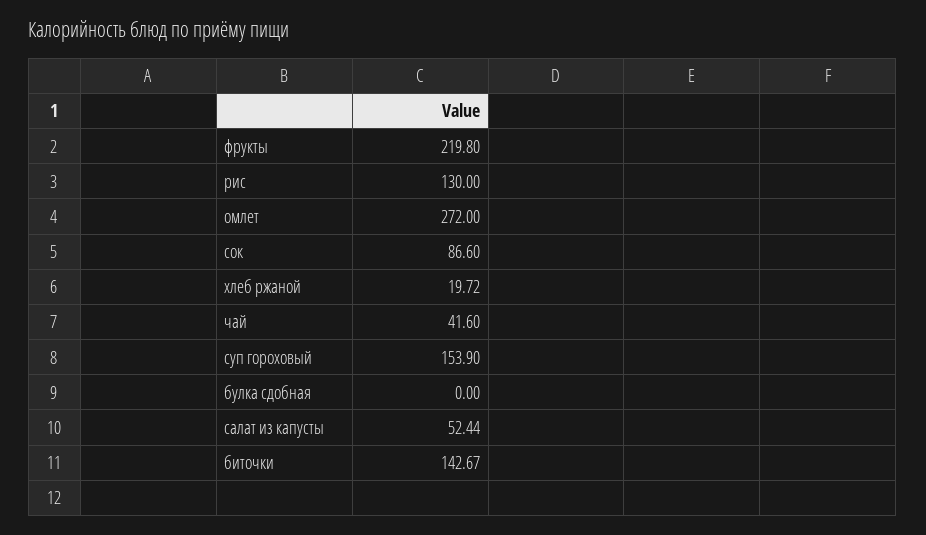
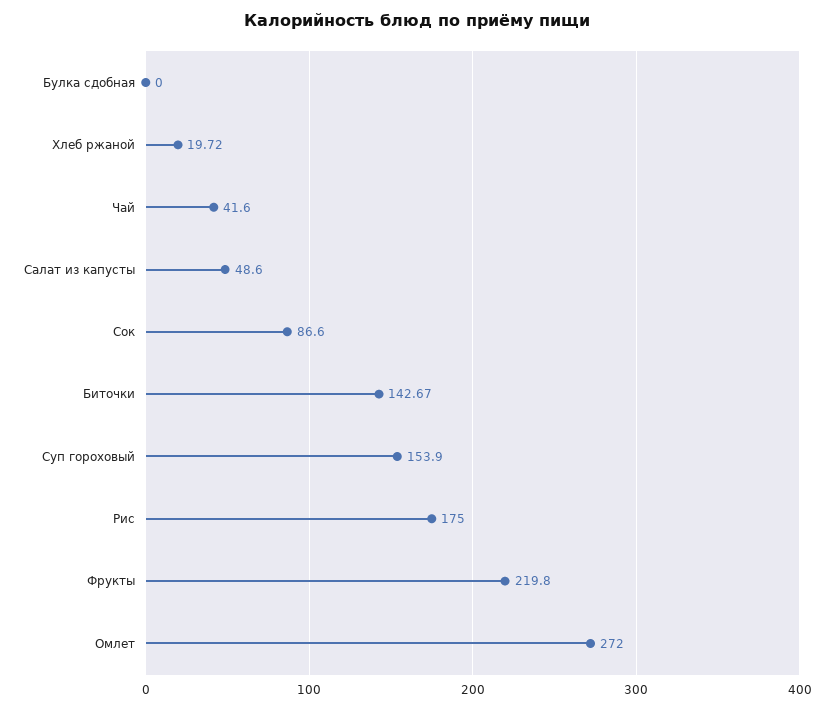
рис: 130 -> 175
салат из капусты: 52.44 -> 48.6

